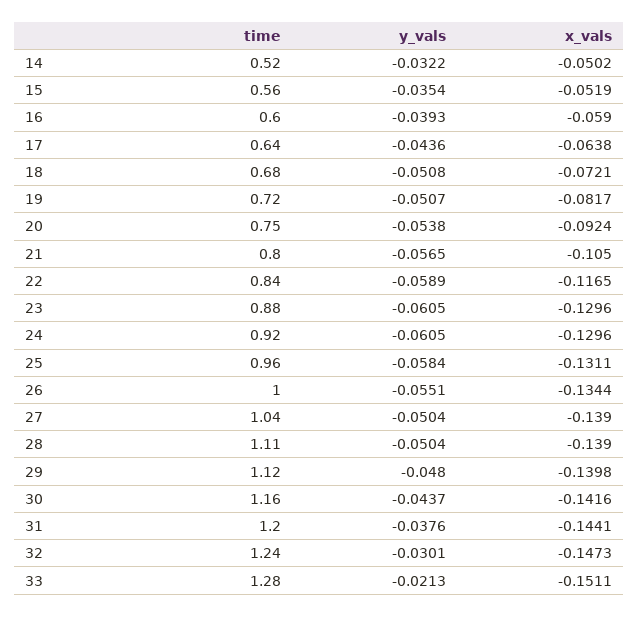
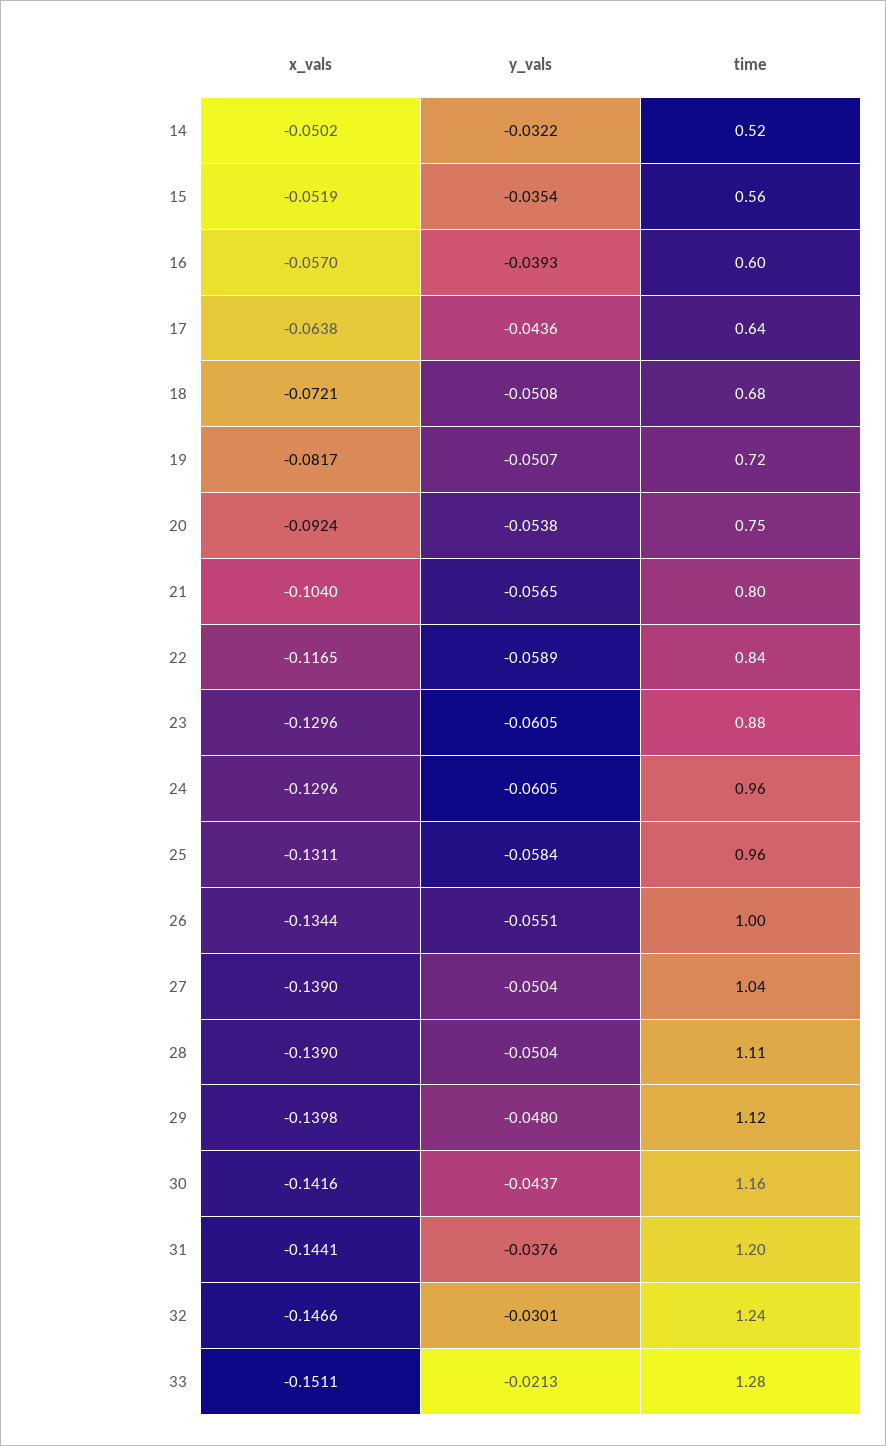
x_vals, 16: -0.059 -> -0.057
x_vals, 21: -0.105 -> -0.104
time, 24: 0.92 -> 0.96
x_vals, 32: -0.1473 -> -0.1466

